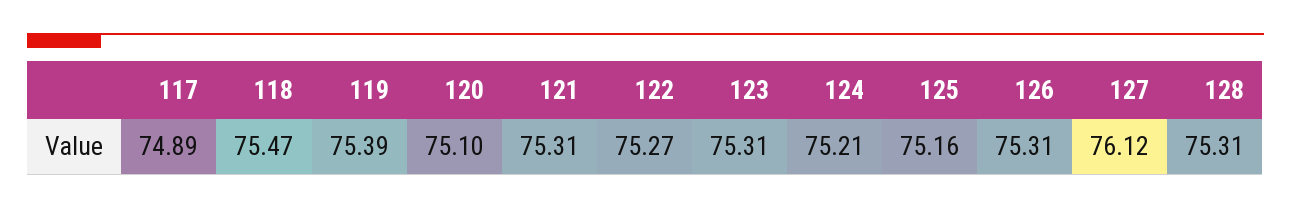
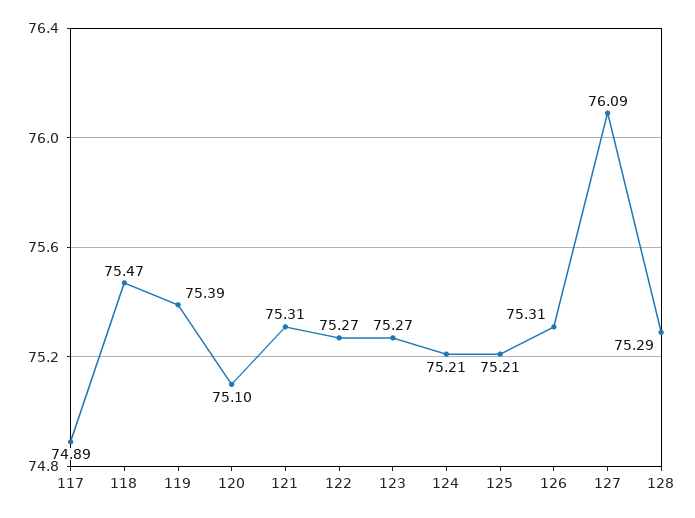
123: 75.31 -> 75.27
125: 75.16 -> 75.21
127: 76.12 -> 76.09
128: 75.31 -> 75.29

